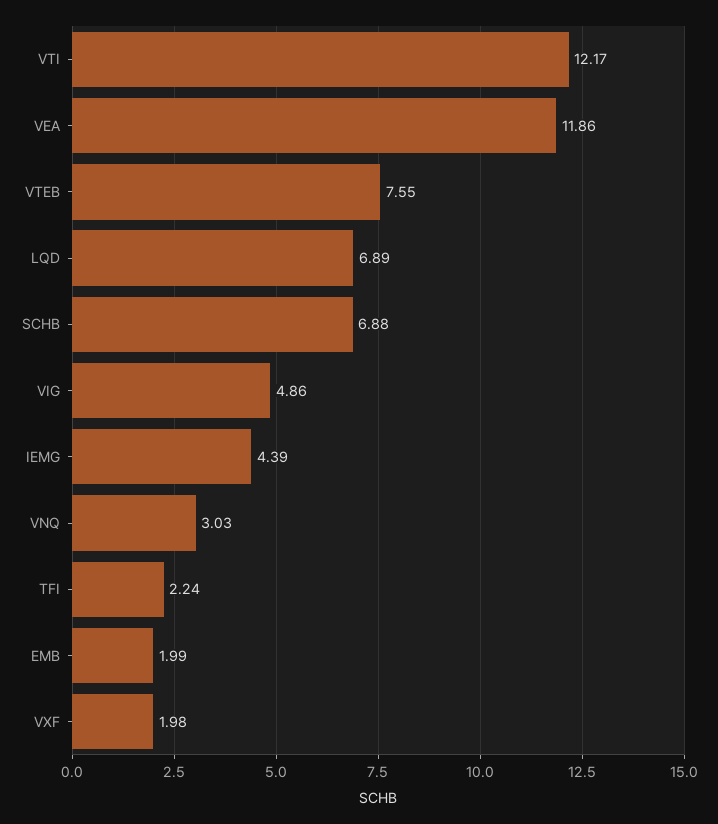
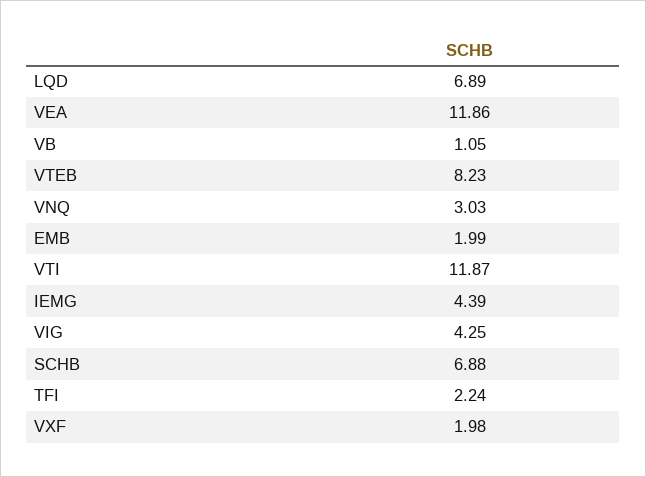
VTI: 12.17 -> 11.87
VTEB: 7.55 -> 8.23
VIG: 4.86 -> 4.25
VB: none -> 1.05

